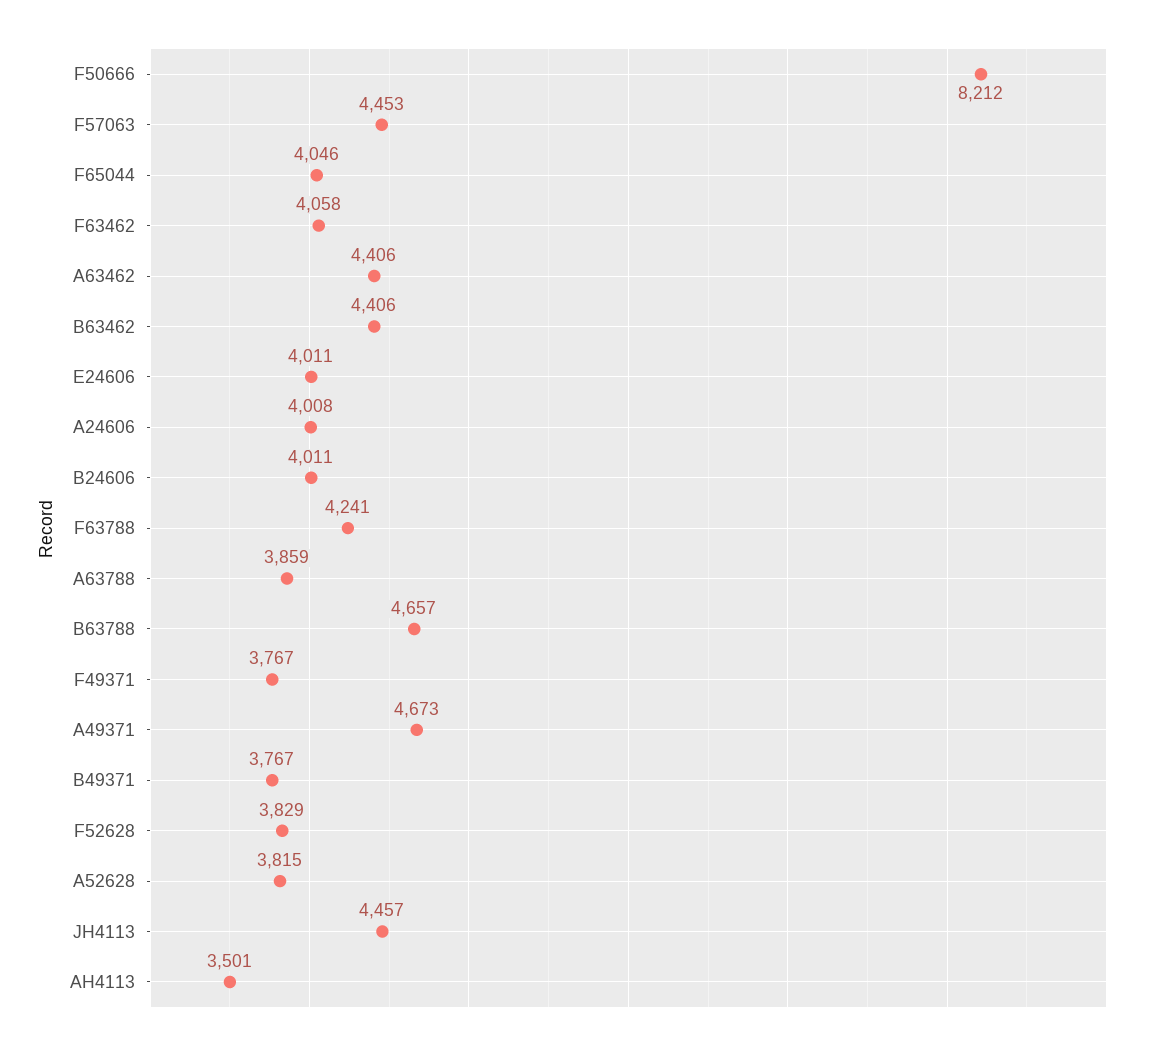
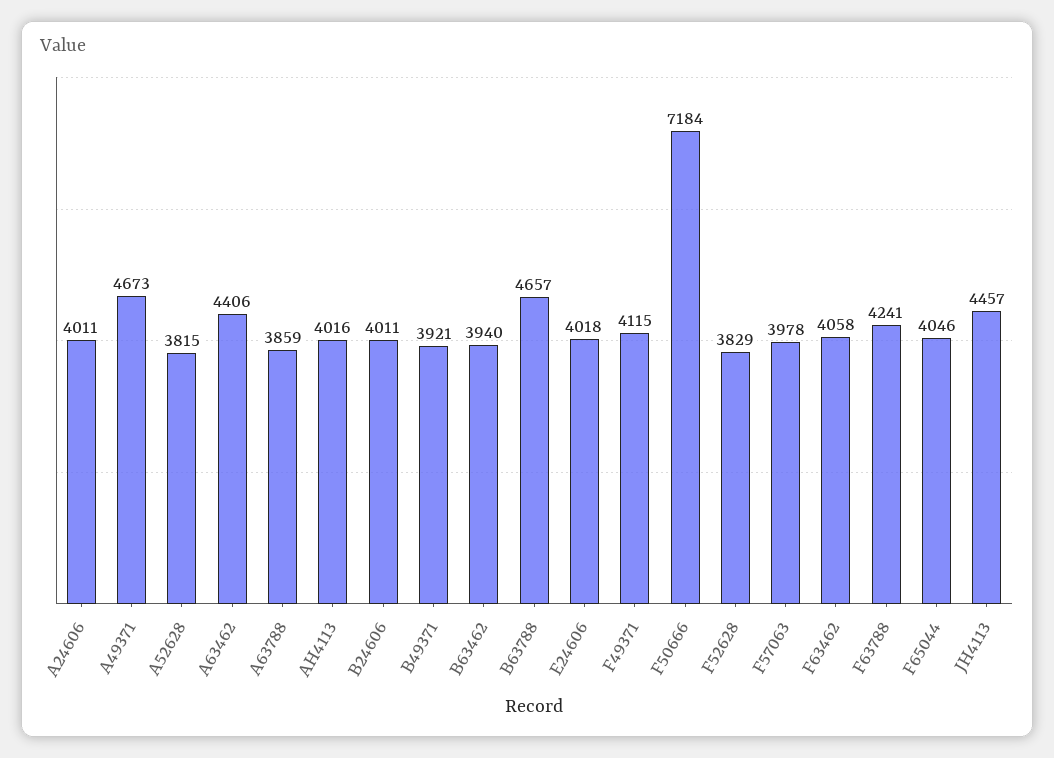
F50666: 8212 -> 7184
F57063: 4453 -> 3978
B63462: 4406 -> 3940
E24606: 4011 -> 4018
A24606: 4008 -> 4011
F49371: 3767 -> 4115
B49371: 3767 -> 3921
AH4113: 3501 -> 4016

